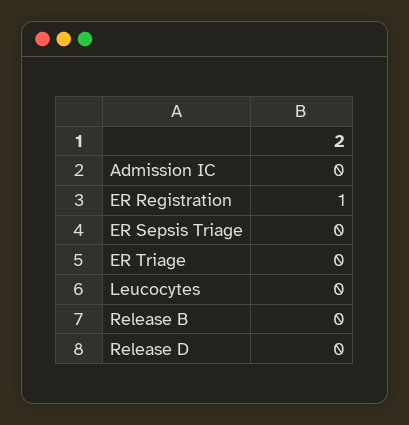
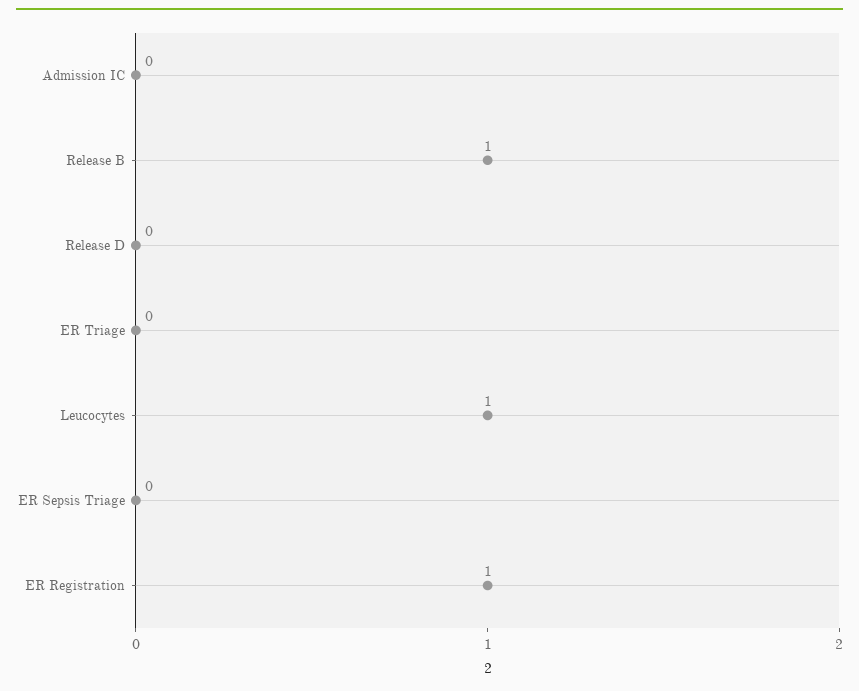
Leucocytes: 0 -> 1
Release B: 0 -> 1

